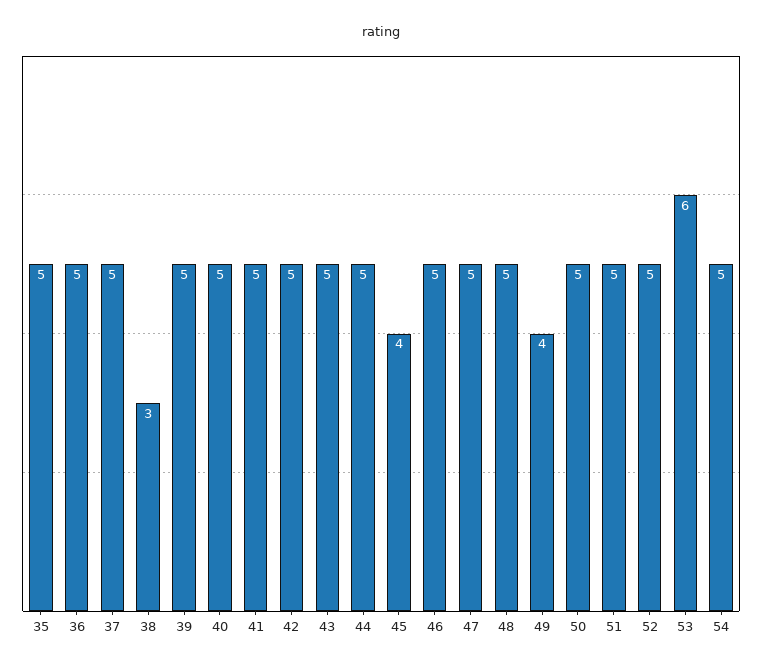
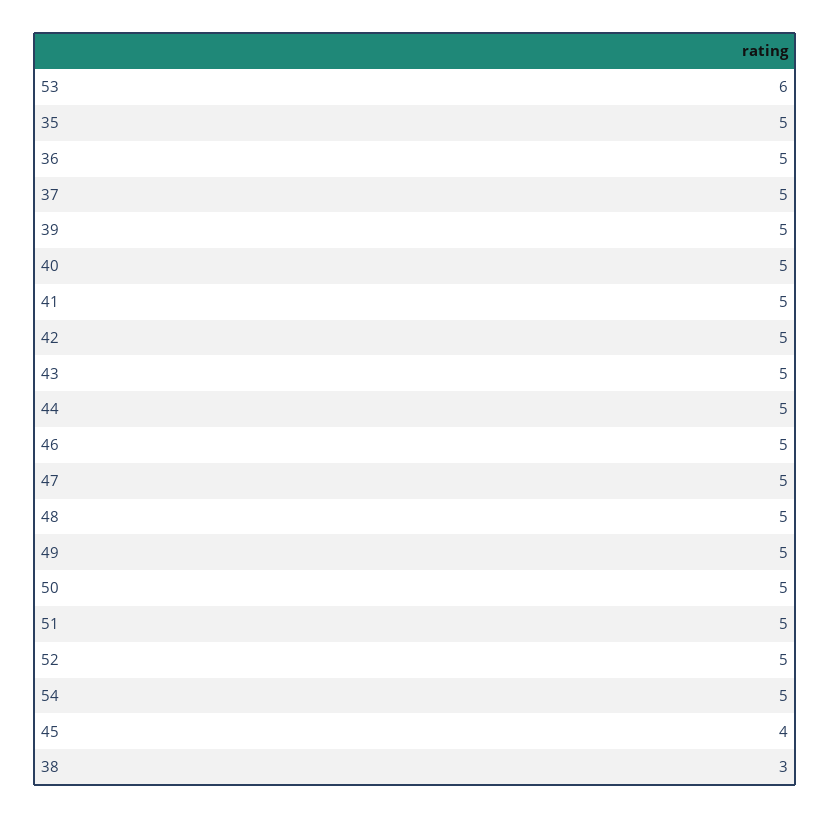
49: 4 -> 5

